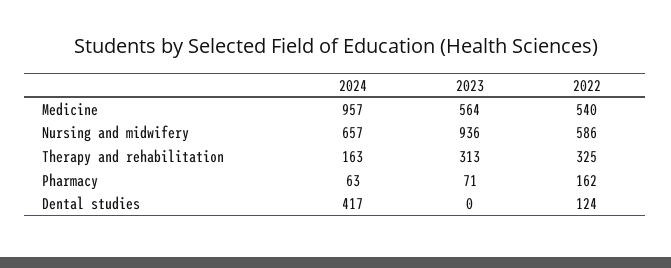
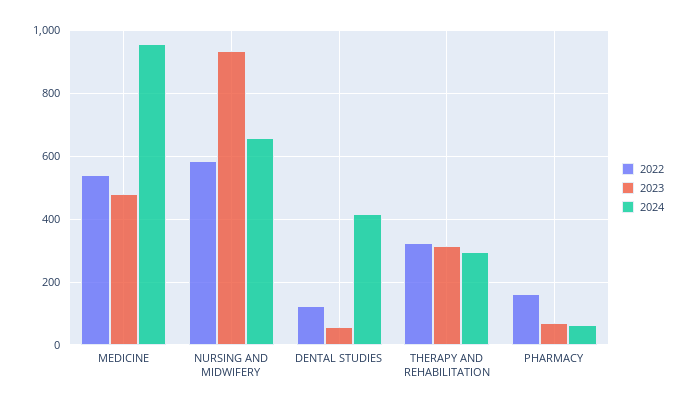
2023, Medicine: 564 -> 480
2024, Therapy and rehabilitation: 163 -> 300
2023, Dental studies: 0 -> 60

